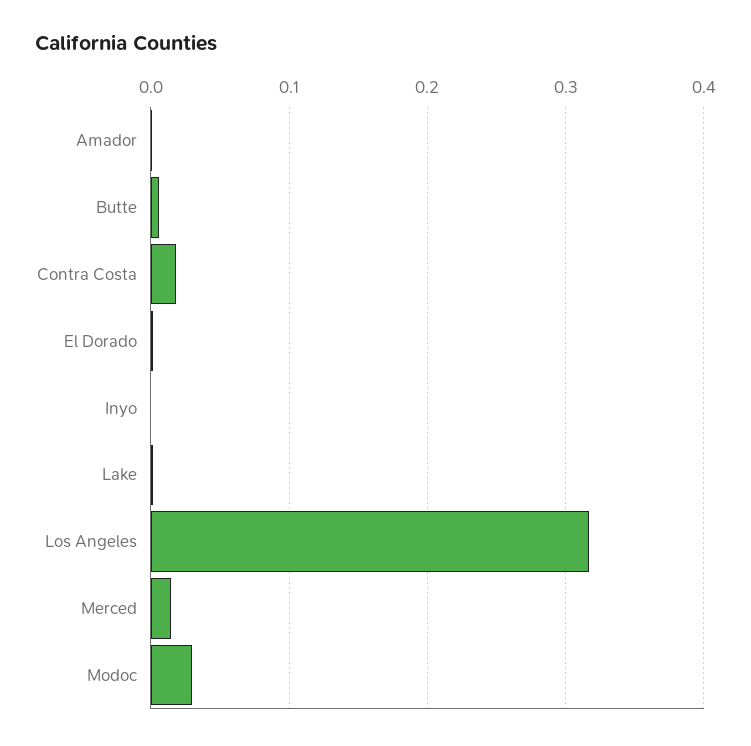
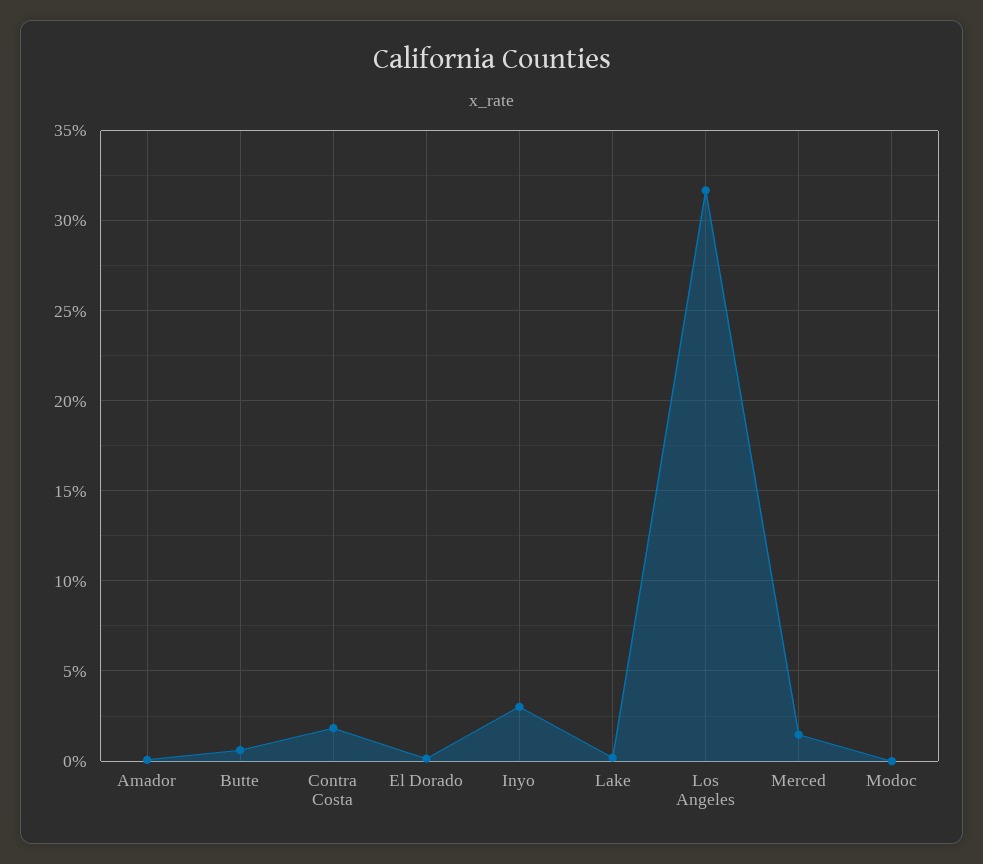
Inyo: 0 -> 0.03
Modoc: 0.03 -> 0

